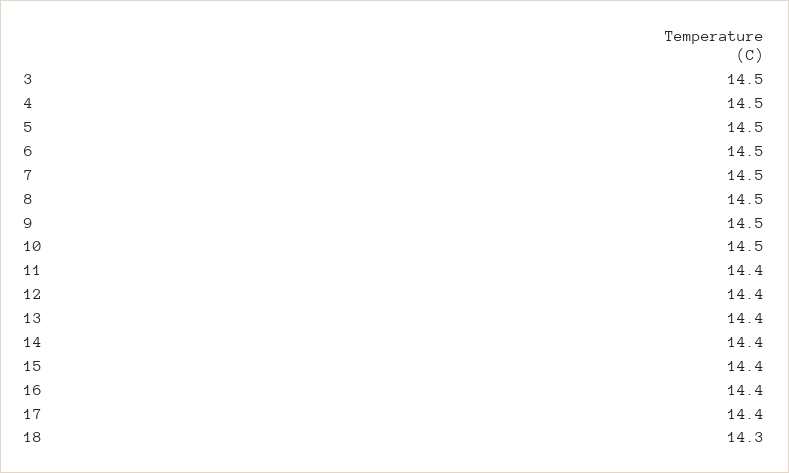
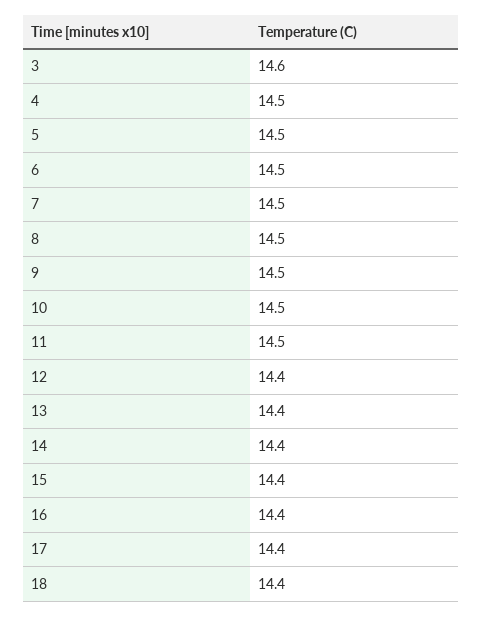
3: 14.5 -> 14.6
11: 14.4 -> 14.5
18: 14.3 -> 14.4

